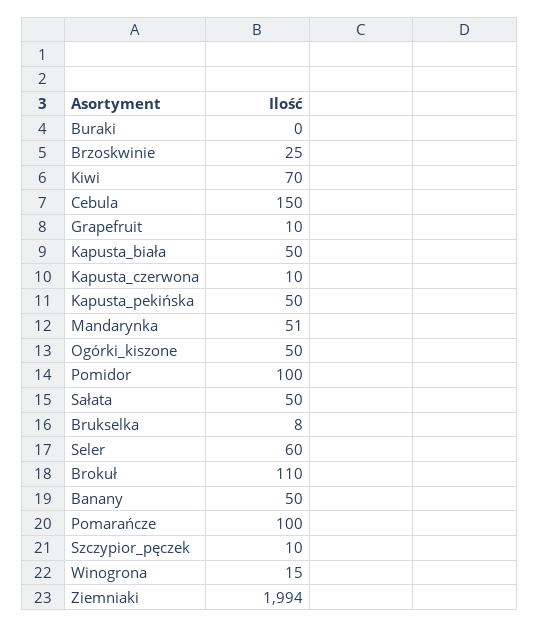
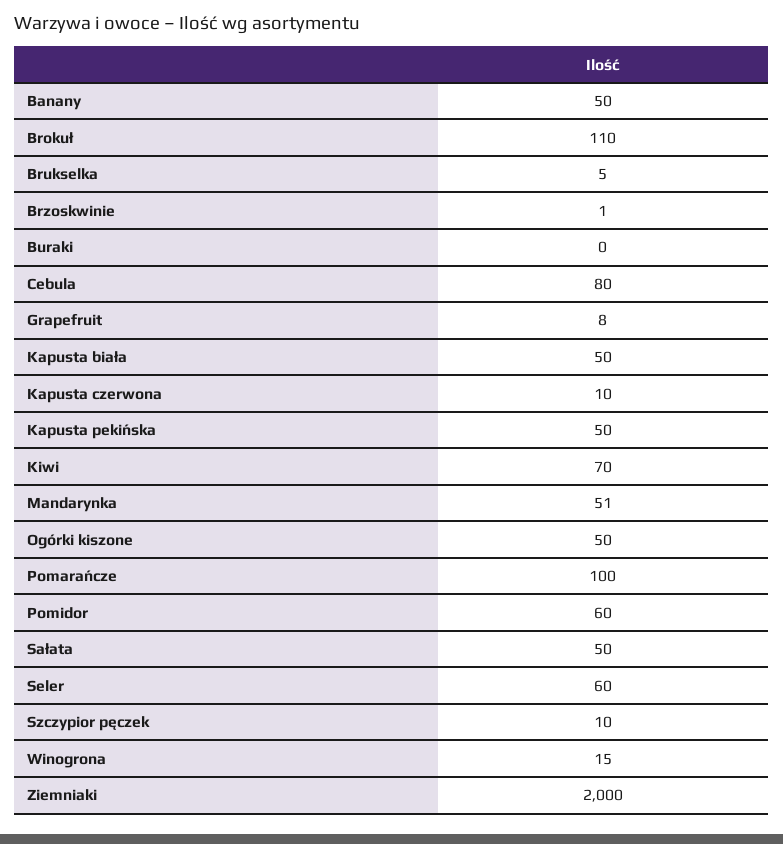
Brzoskwinie: 25 -> 1
Cebula: 150 -> 80
Grapefruit: 10 -> 8
Pomidor: 100 -> 60
Brukselka: 8 -> 5
Ziemniaki: 1994 -> 2000

